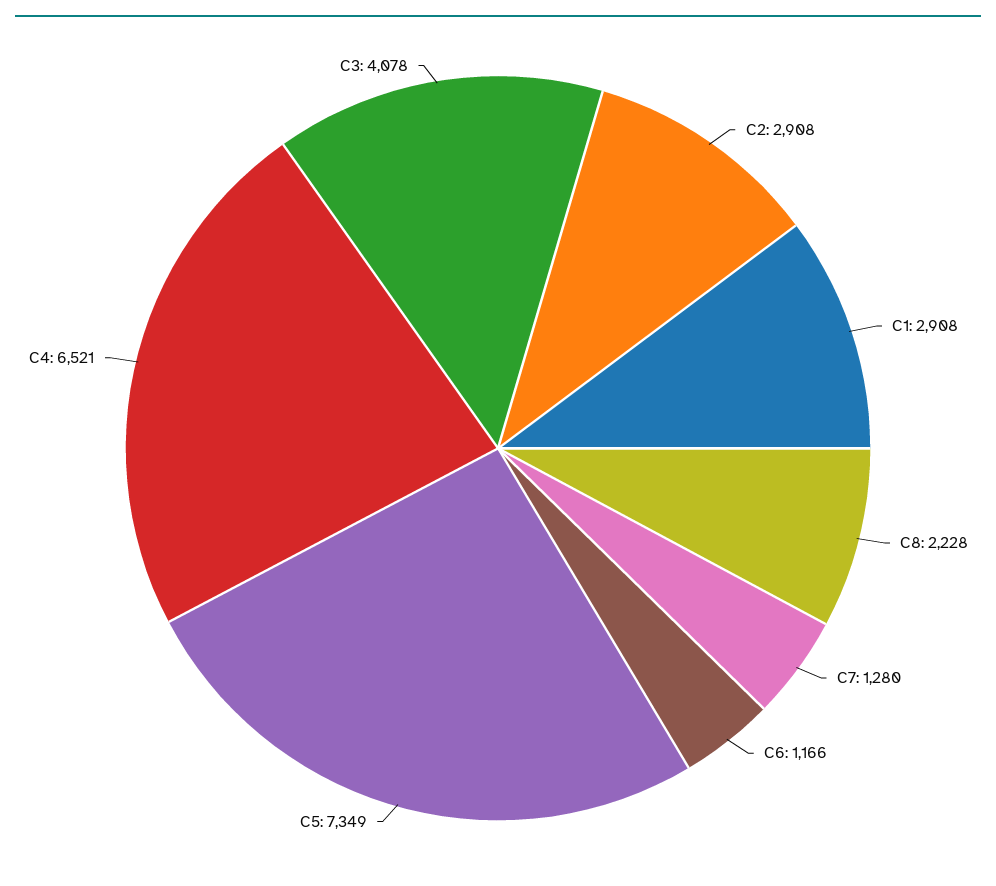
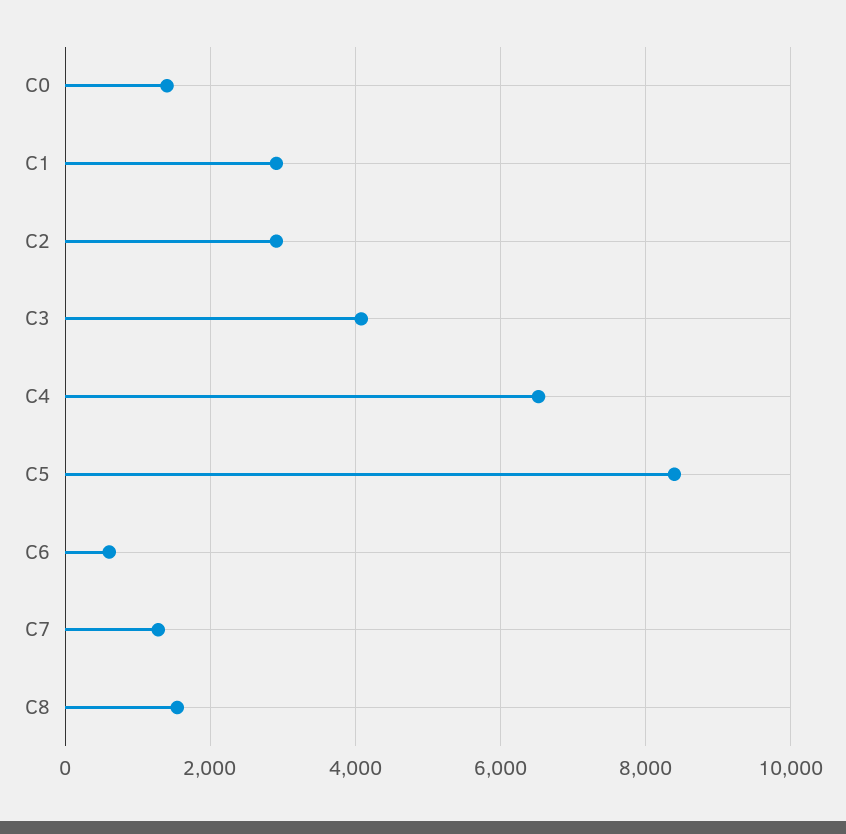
C8: 2228 -> 1600
C6: 1166 -> 600
C5: 7349 -> 8400
C0: none -> 1400

